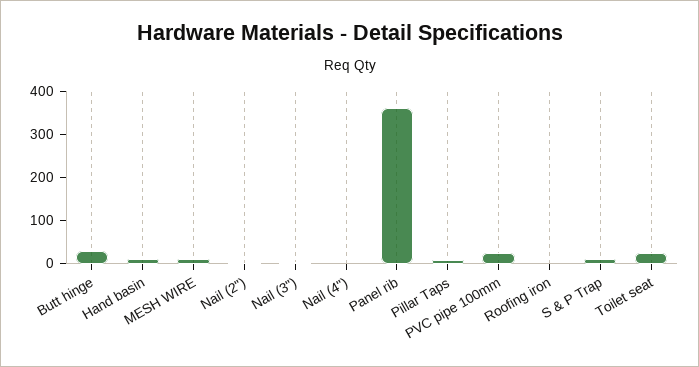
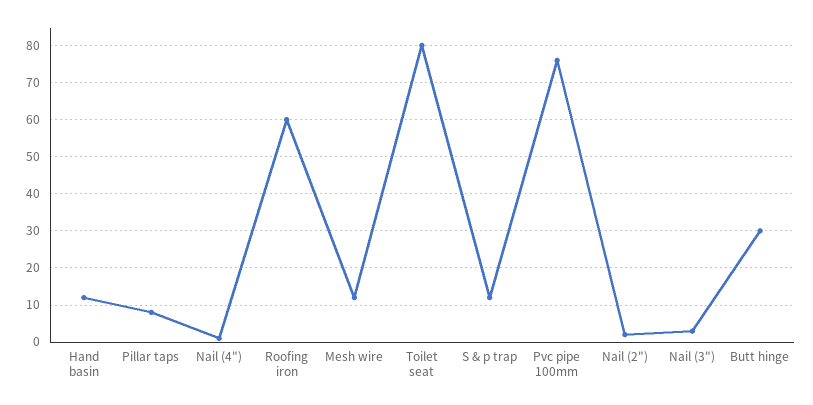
Panel rib: 360 -> none
PVC pipe 100mm: 20 -> 75
Roofing iron: 0 -> 60
Toilet seat: 20 -> 80

